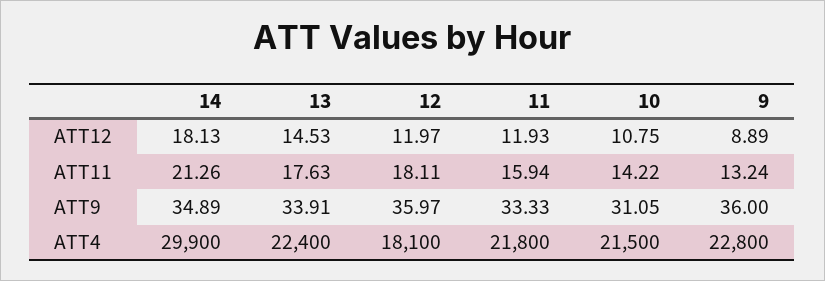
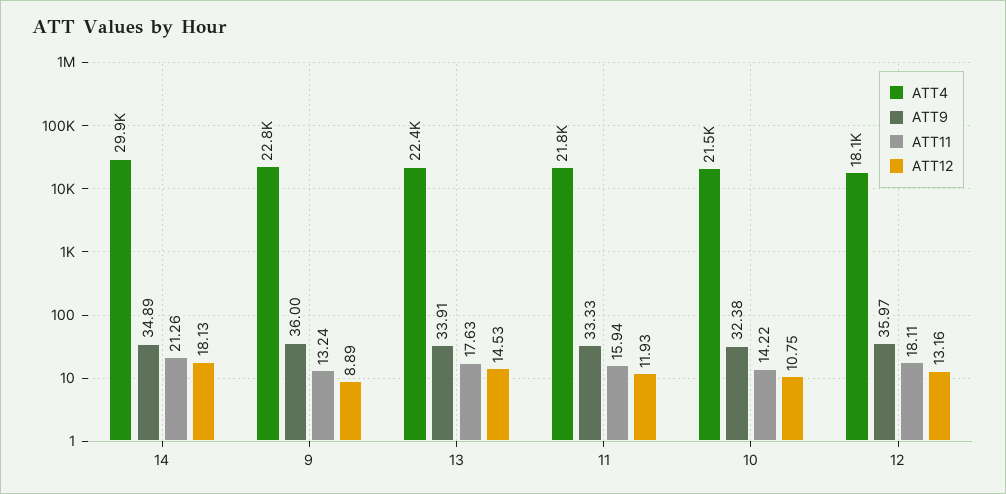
ATT12, 12: 11.97 -> 13.16
ATT9, 10: 31.05 -> 32.38

